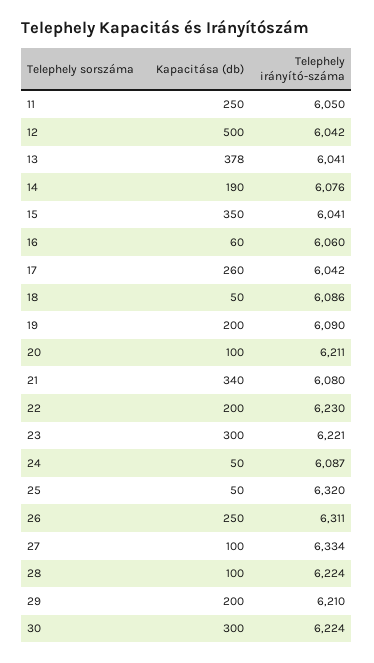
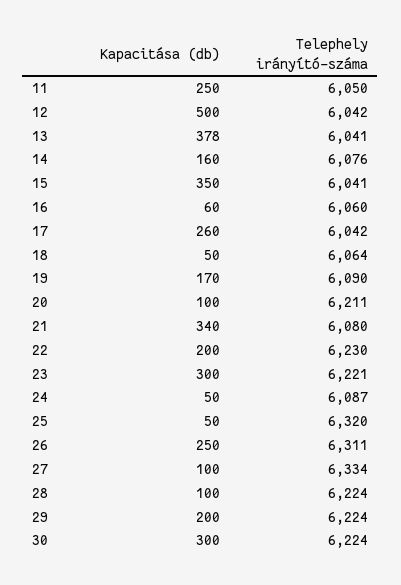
Kapacitása (db), 14: 190 -> 160
Telephely irányító-száma, 18: 6086 -> 6064
Kapacitása (db), 19: 200 -> 170
Telephely irányító-száma, 29: 6210 -> 6224

